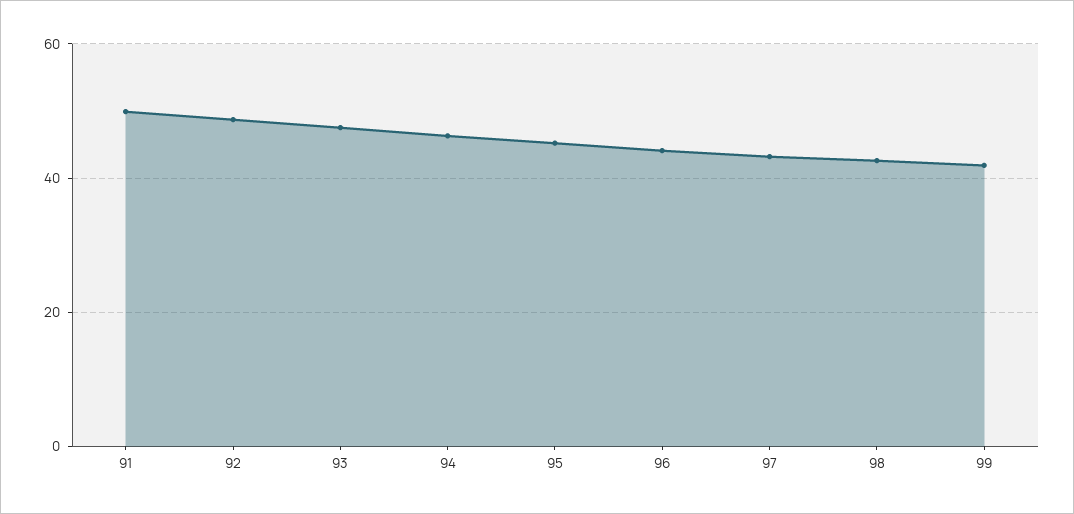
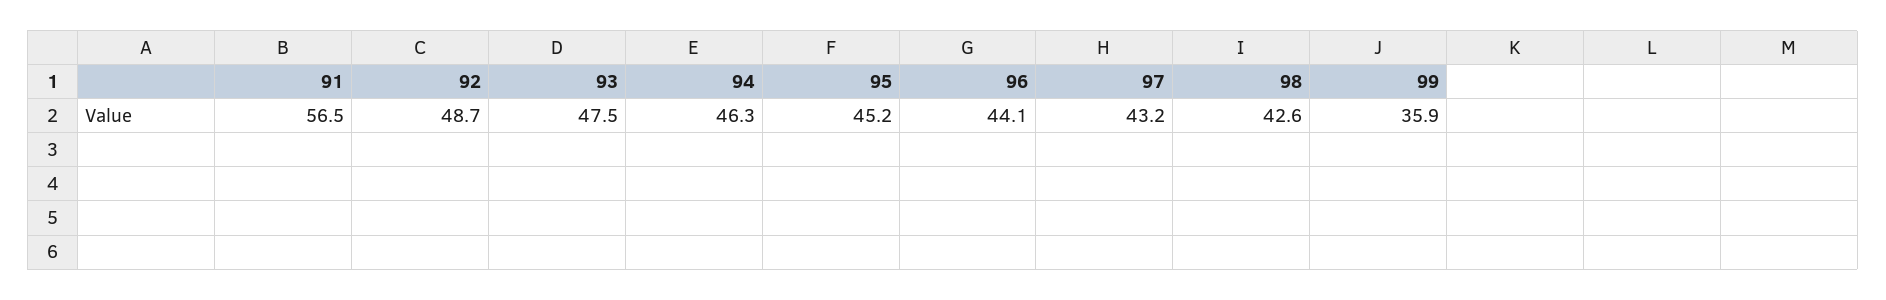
91: 50 -> 56.5
99: 42 -> 35.9

